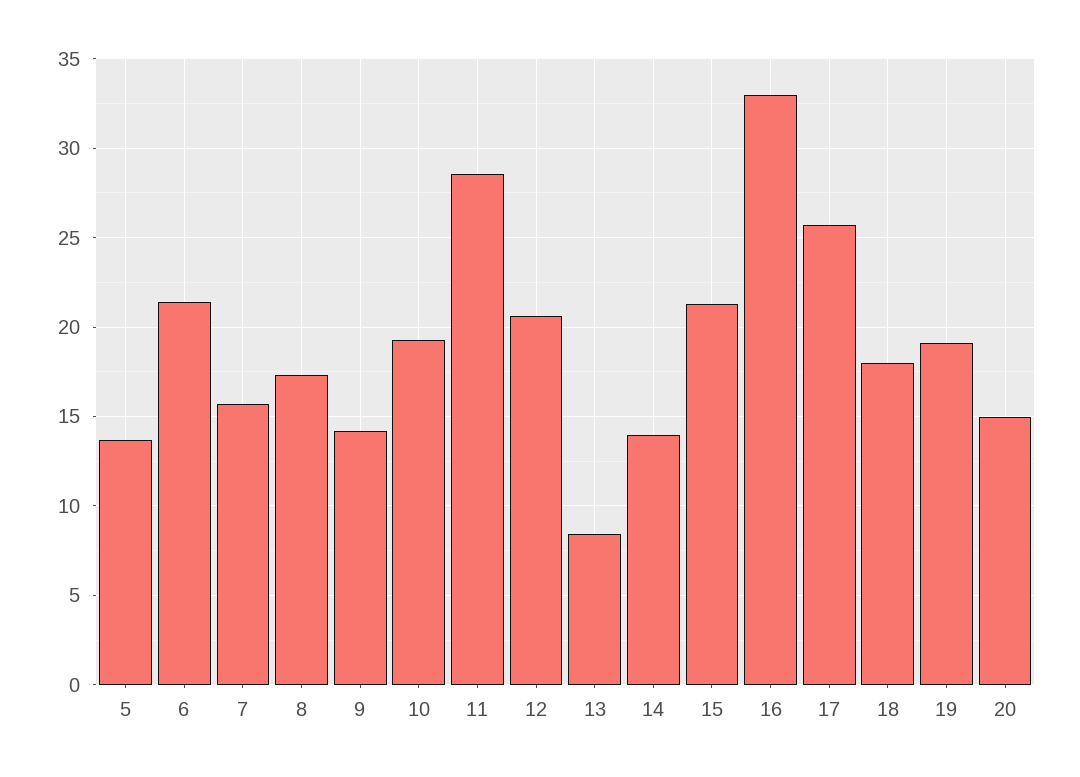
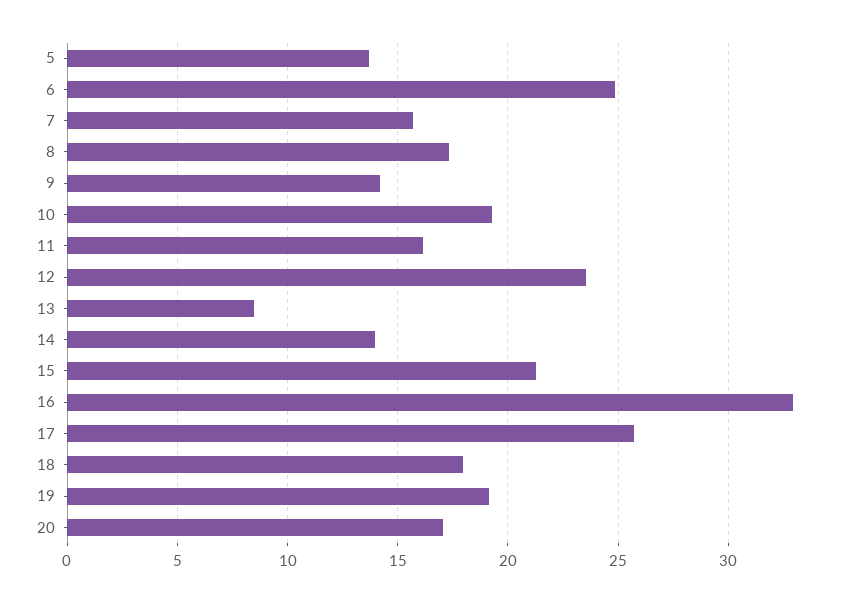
6: 21.5 -> 25
11: 28.5 -> 16
12: 20.5 -> 23.5
20: 15 -> 17

